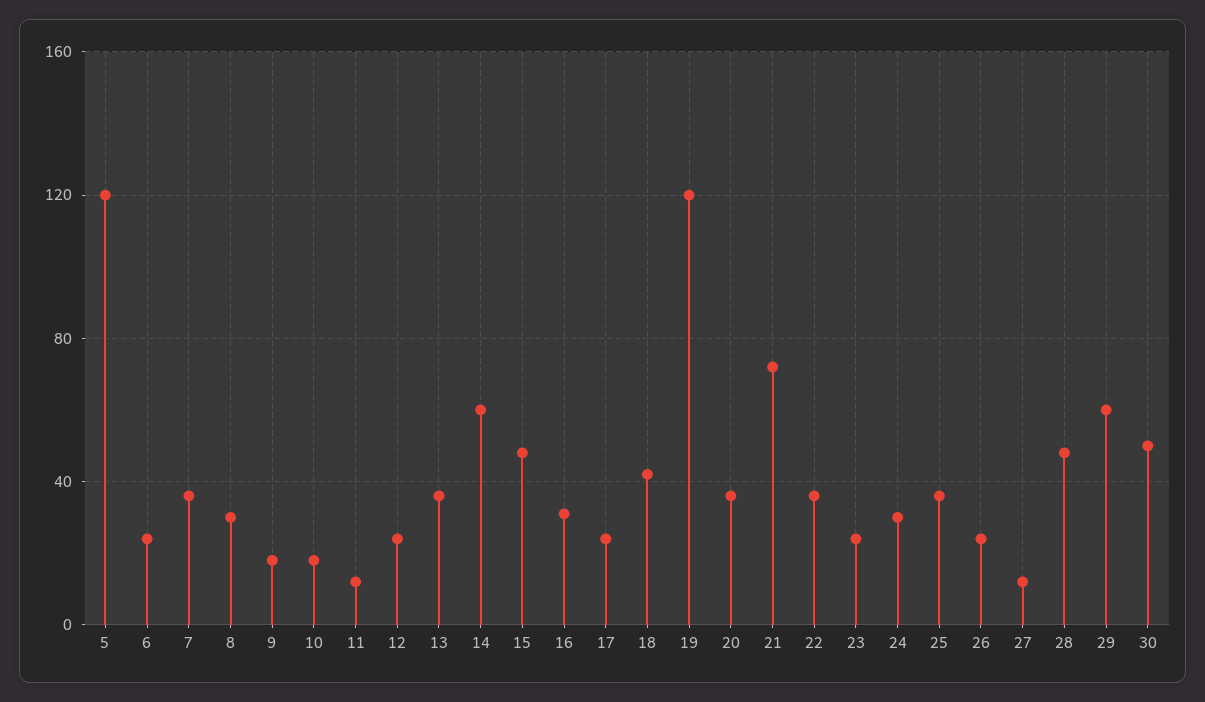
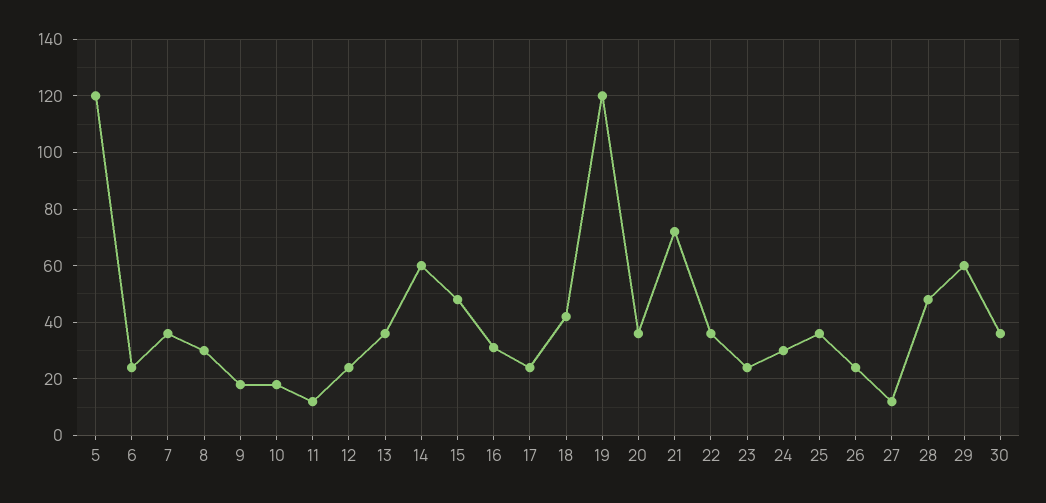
30: 50 -> 35

